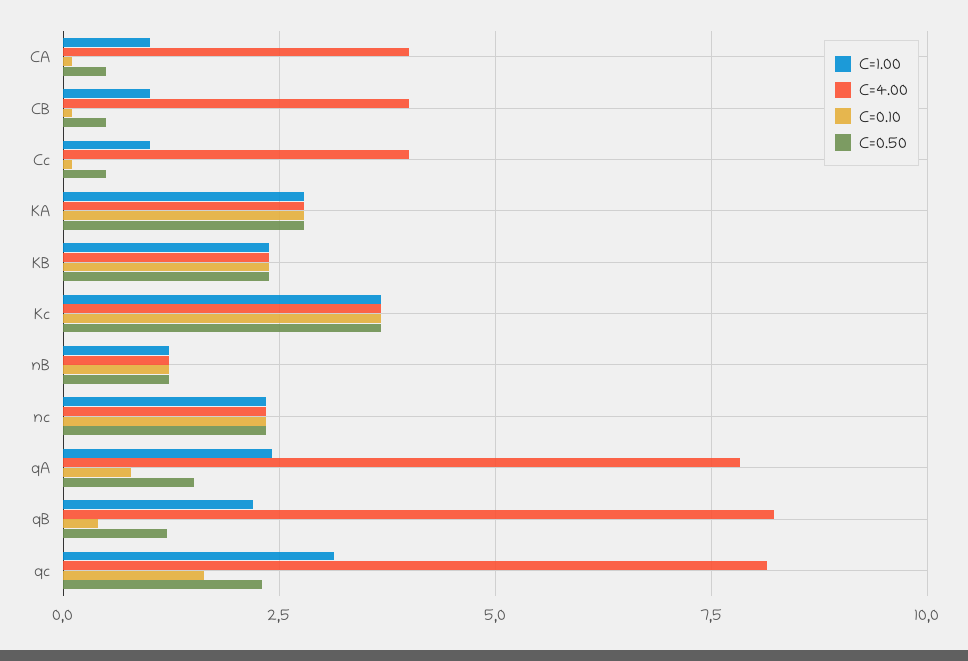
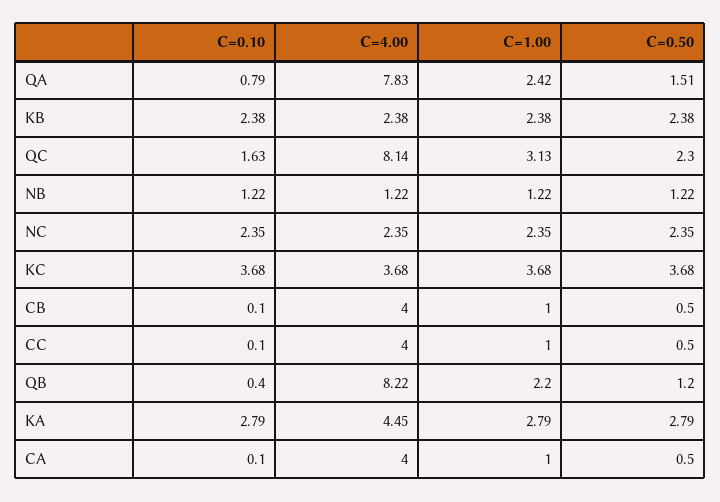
C=4.00, KA: 2.75 -> 4.45

